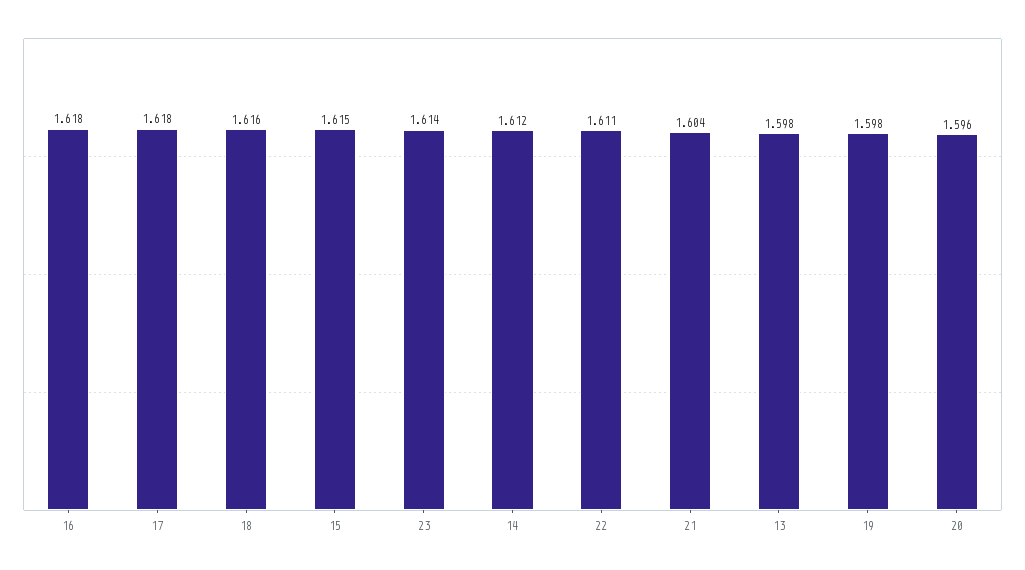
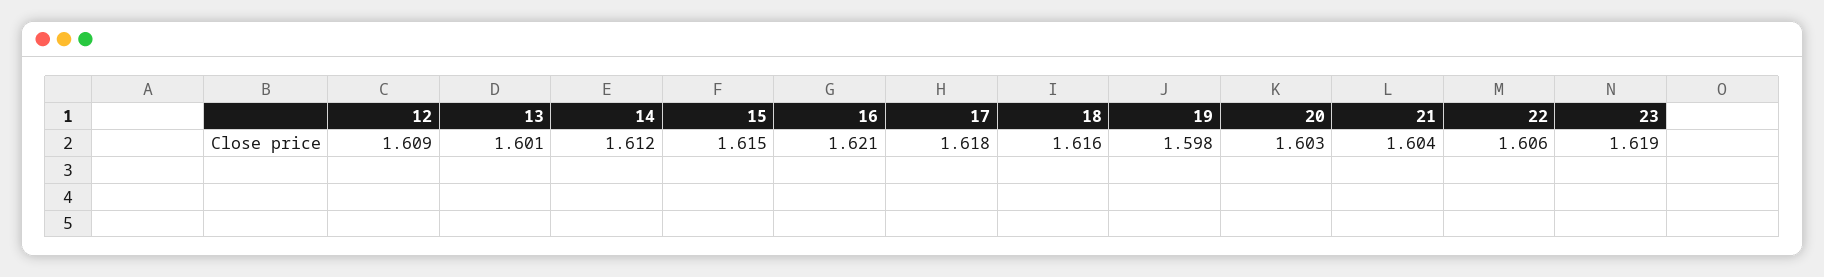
16: 1.618 -> 1.621
23: 1.614 -> 1.619
22: 1.611 -> 1.606
13: 1.598 -> 1.601
20: 1.596 -> 1.603
12: none -> 1.609

